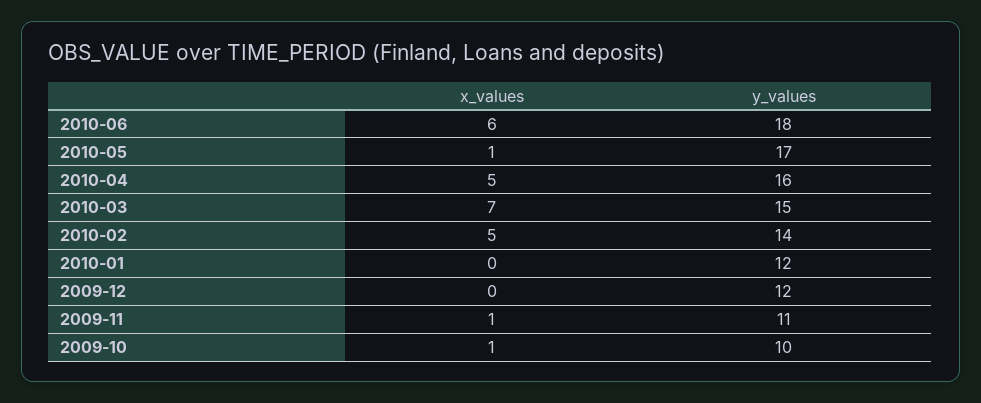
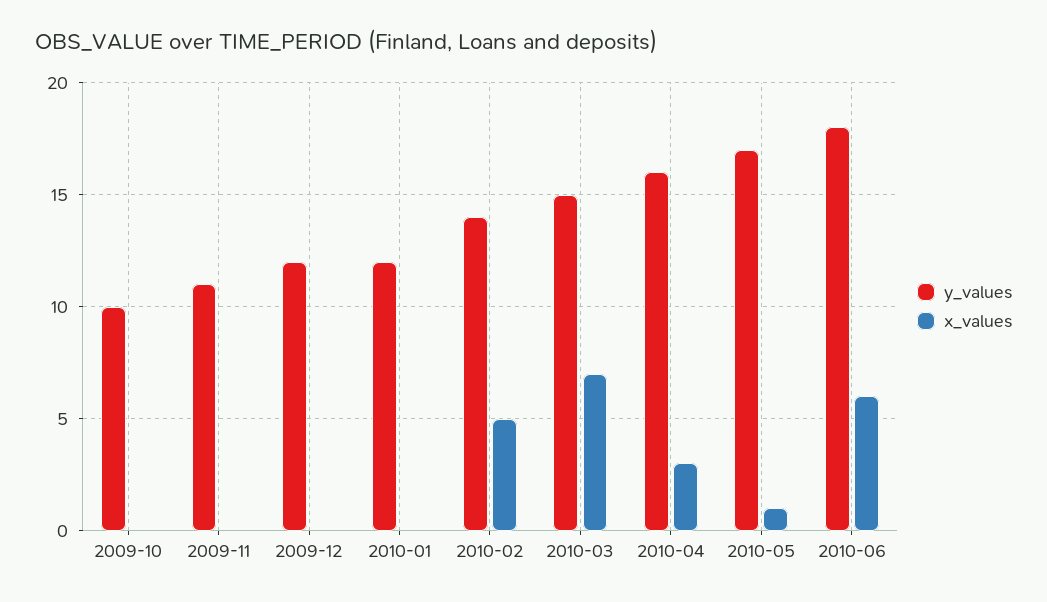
x_values, 2010-04: 5 -> 3
x_values, 2009-11: 1 -> 0
x_values, 2009-10: 1 -> 0

